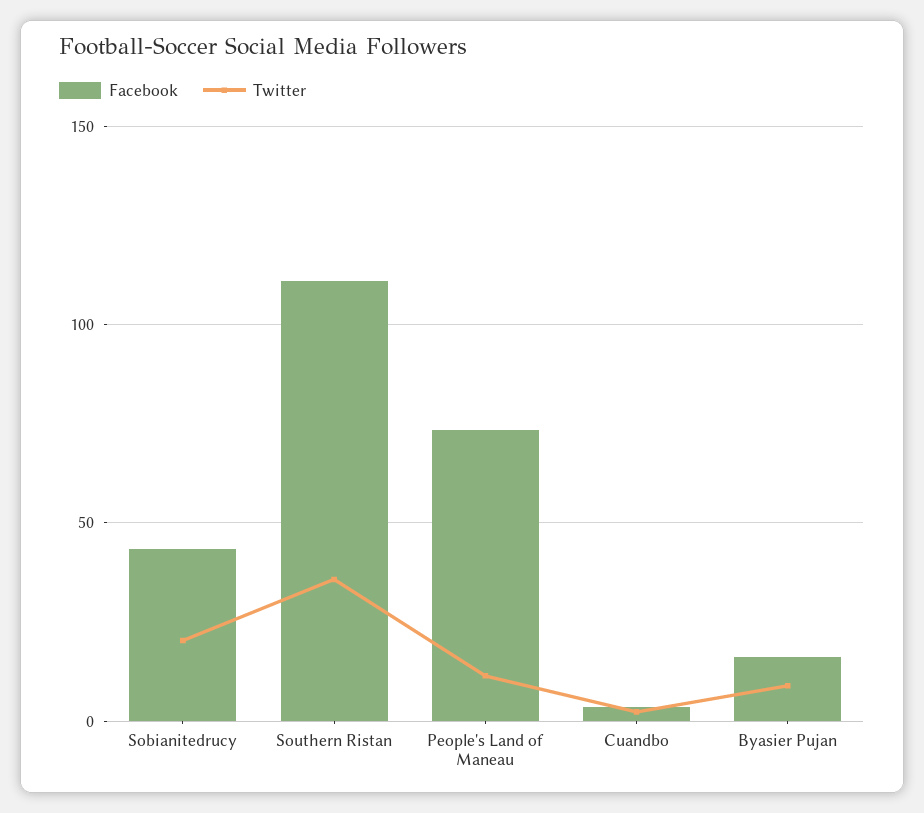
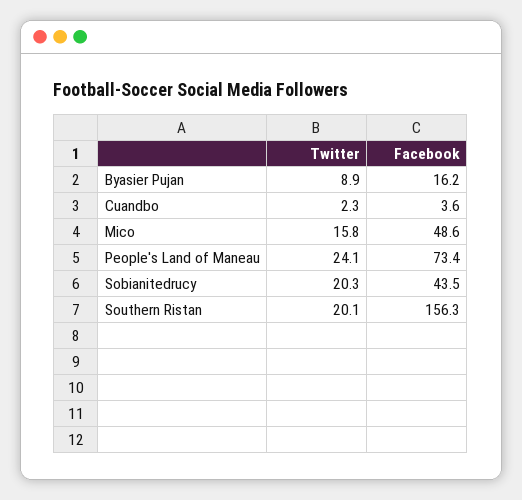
Facebook, Southern Ristan: 110 -> 156.3
Twitter, Southern Ristan: 35 -> 20.1
Twitter, People's Land of Maneau: 10 -> 24.1
Twitter, Mico: none -> 15.8
Facebook, Mico: none -> 48.6

